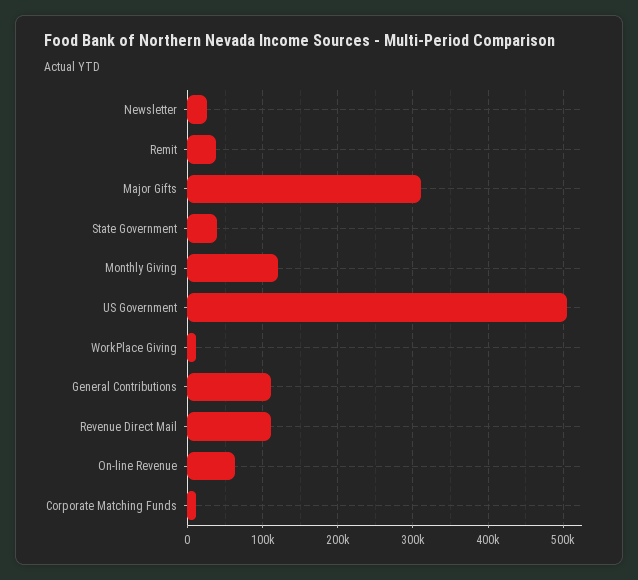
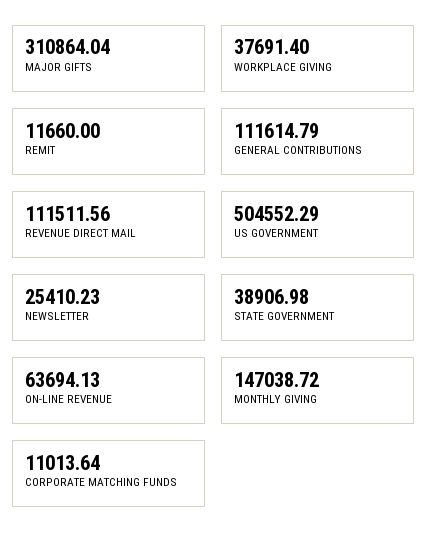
Remit: 40000 -> 11660
Monthly Giving: 120000 -> 147038.72
WorkPlace Giving: 10000 -> 37691.4

